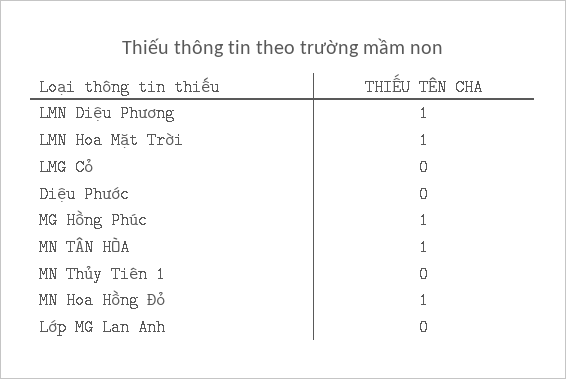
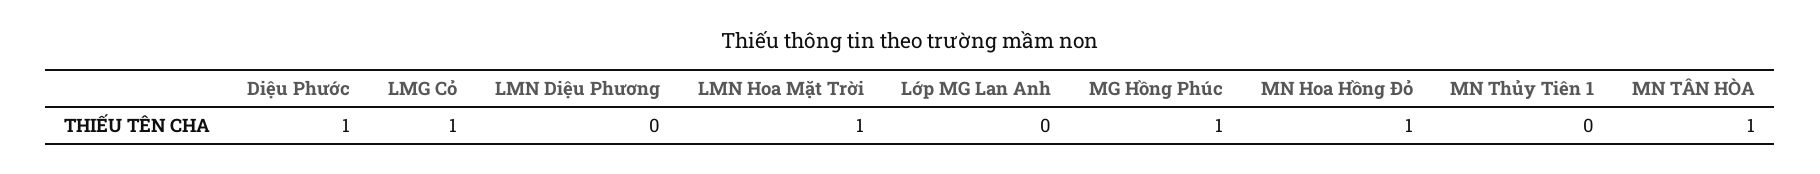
LMN Diệu Phương: 1 -> 0
LMG Cỏ: 0 -> 1
Diệu Phước: 0 -> 1

